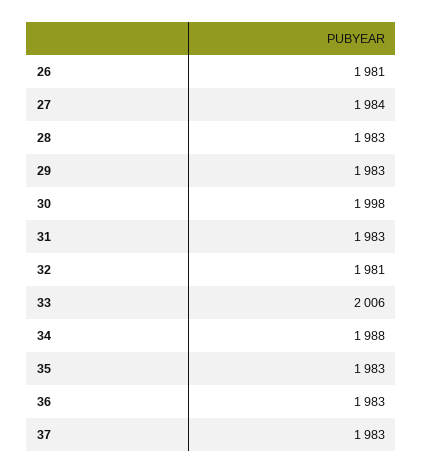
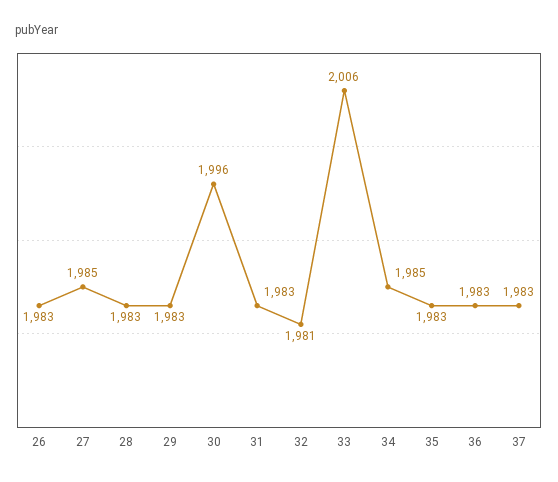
26: 1981 -> 1983
27: 1984 -> 1985
30: 1998 -> 1996
34: 1988 -> 1985

